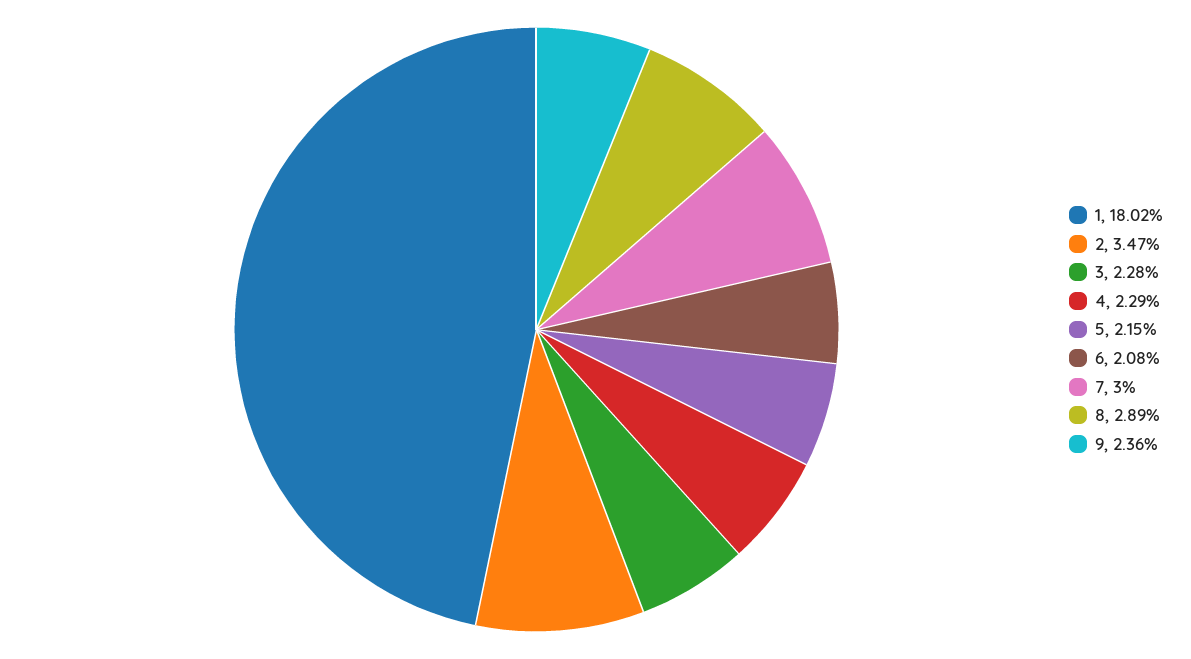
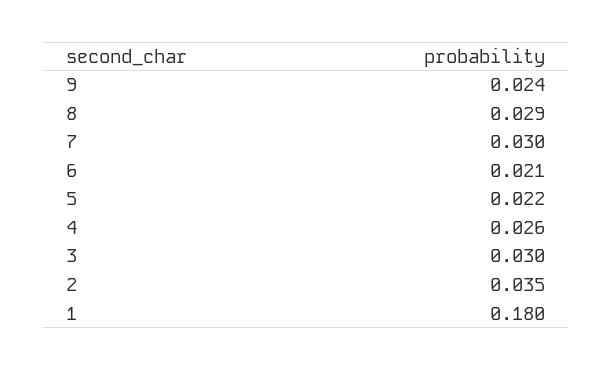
3: 0.0228 -> 0.03
4: 0.0229 -> 0.026

